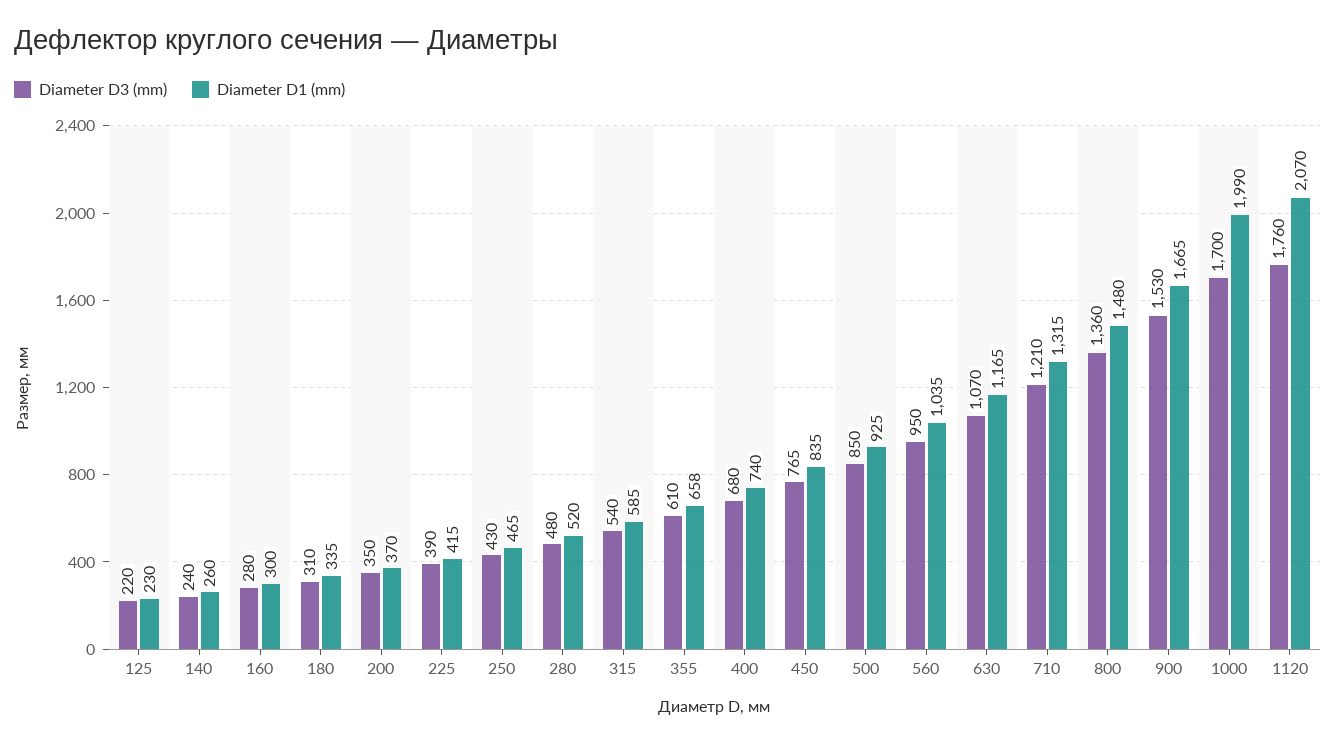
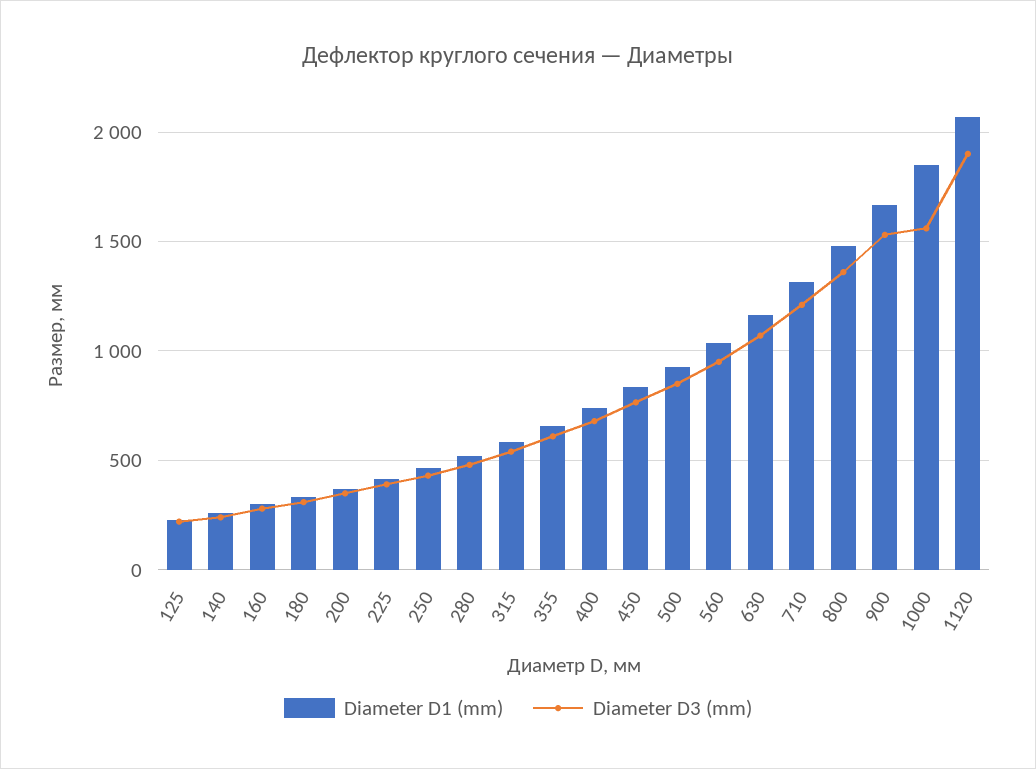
Diameter D3 (mm), 1000: 1700 -> 1550
Diameter D1 (mm), 1000: 1990 -> 1850
Diameter D3 (mm), 1120: 1760 -> 1900

